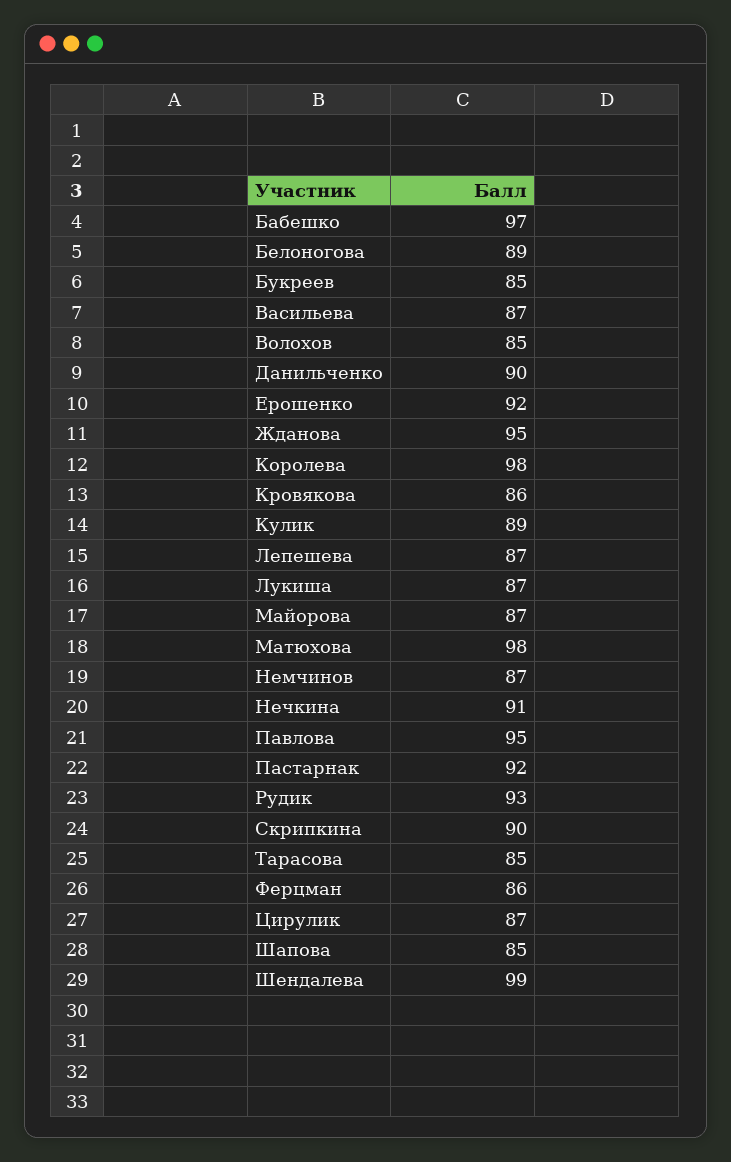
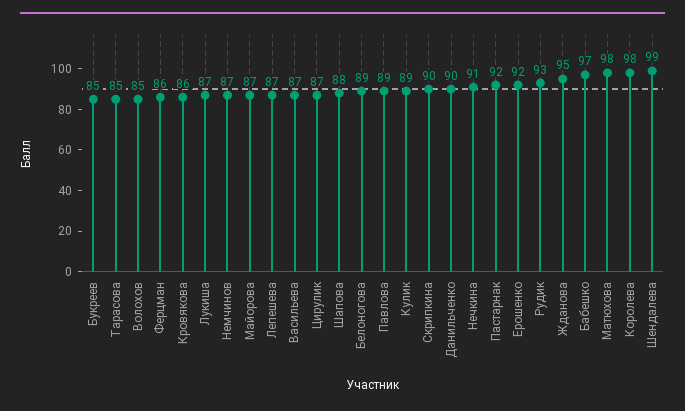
Павлова: 95 -> 89
Шапова: 85 -> 88

